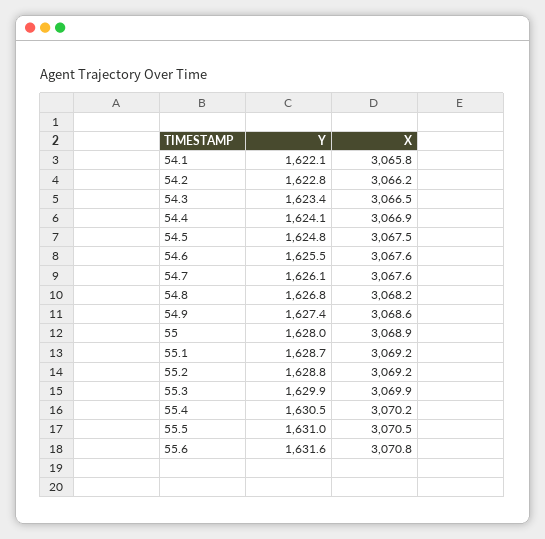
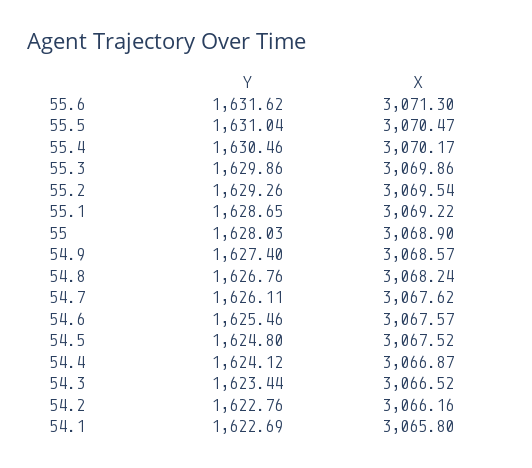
Y, 54.1: 1622.1 -> 1622.69
Y, 55.2: 1628.8 -> 1629.26
X, 55.2: 3069.2 -> 3069.54
X, 55.6: 3070.8 -> 3071.3

